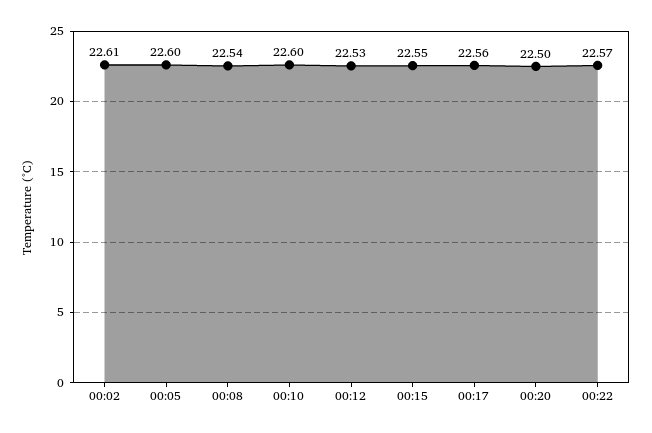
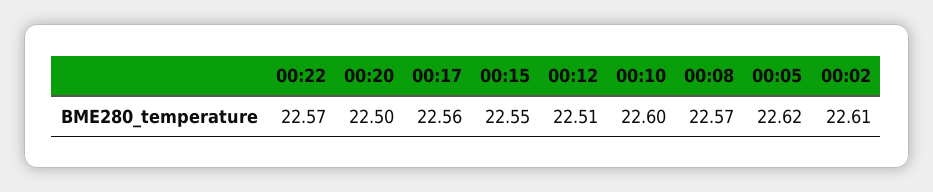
00:05: 22.6 -> 22.62
00:08: 22.54 -> 22.57
00:12: 22.53 -> 22.51

